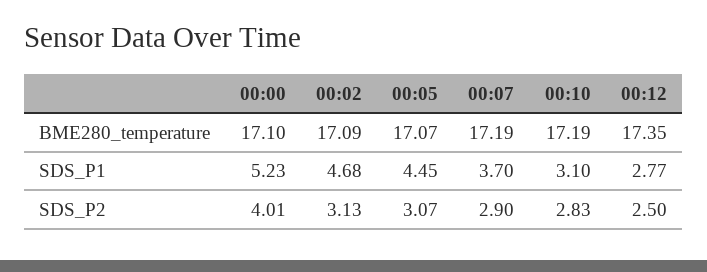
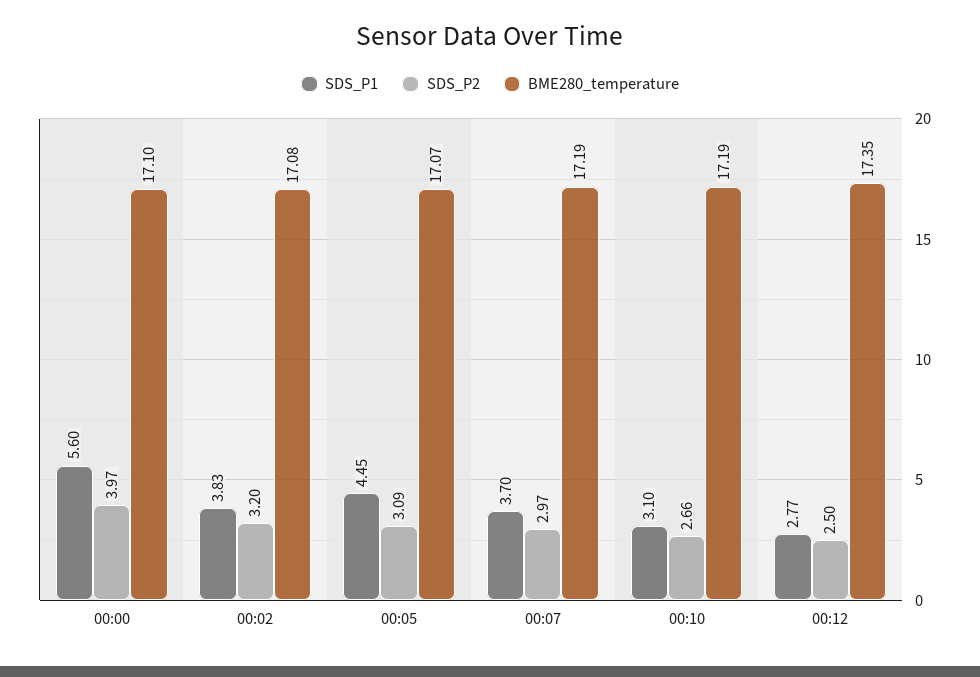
BME280_temperature, 00:02: 17.09 -> 17.08
SDS_P1, 00:00: 5.23 -> 5.6
SDS_P1, 00:02: 4.68 -> 3.83
SDS_P2, 00:00: 4.01 -> 3.97
SDS_P2, 00:02: 3.13 -> 3.2
SDS_P2, 00:05: 3.07 -> 3.09
SDS_P2, 00:07: 2.9 -> 2.97
SDS_P2, 00:10: 2.83 -> 2.66

